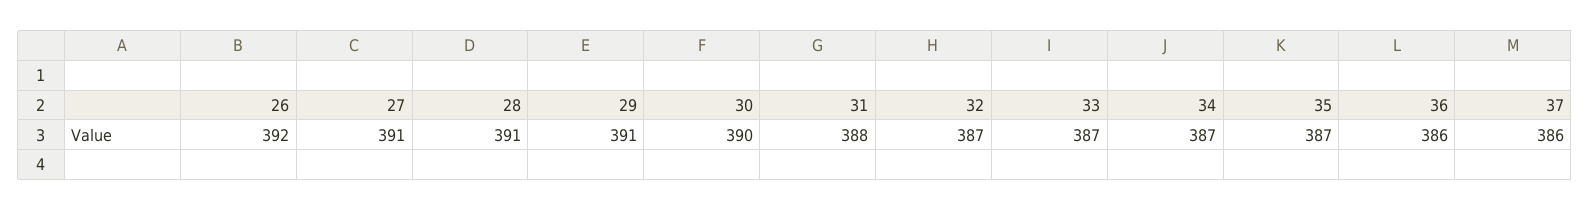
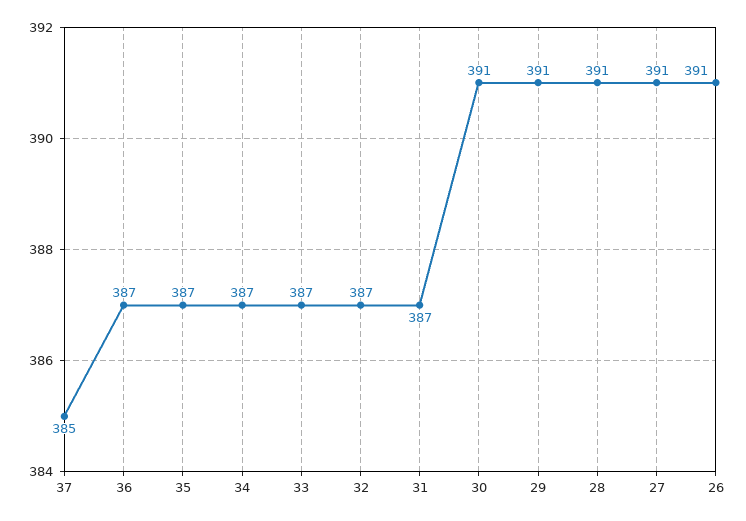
26: 392 -> 391
30: 390 -> 391
31: 388 -> 387
36: 386 -> 387
37: 386 -> 385

